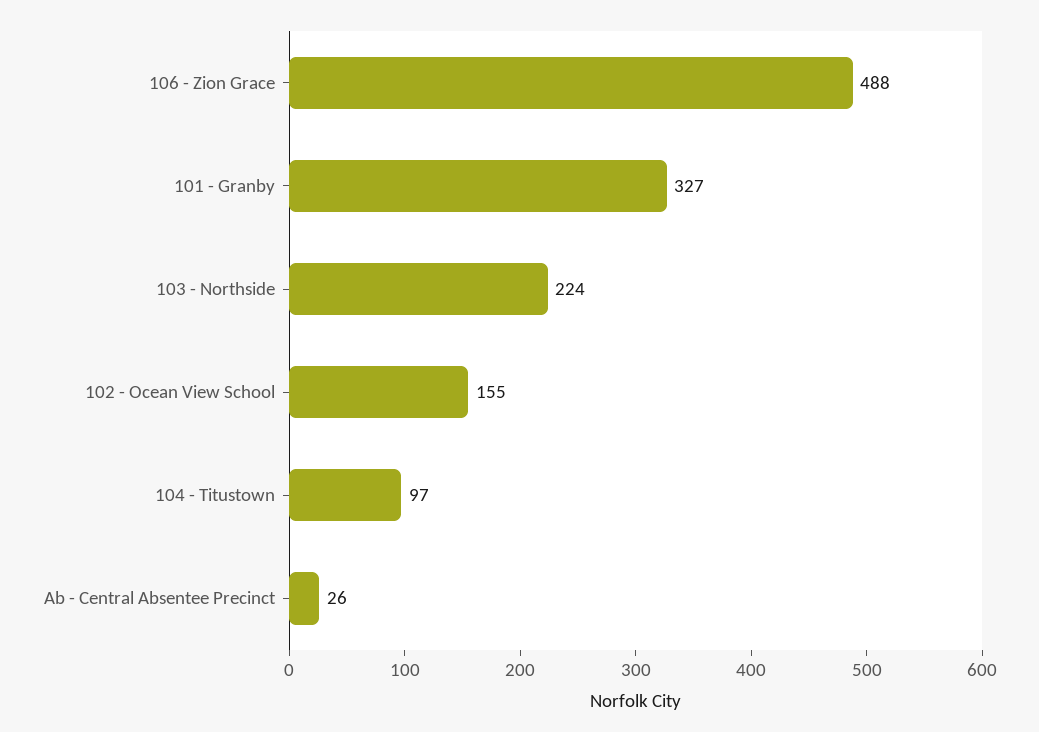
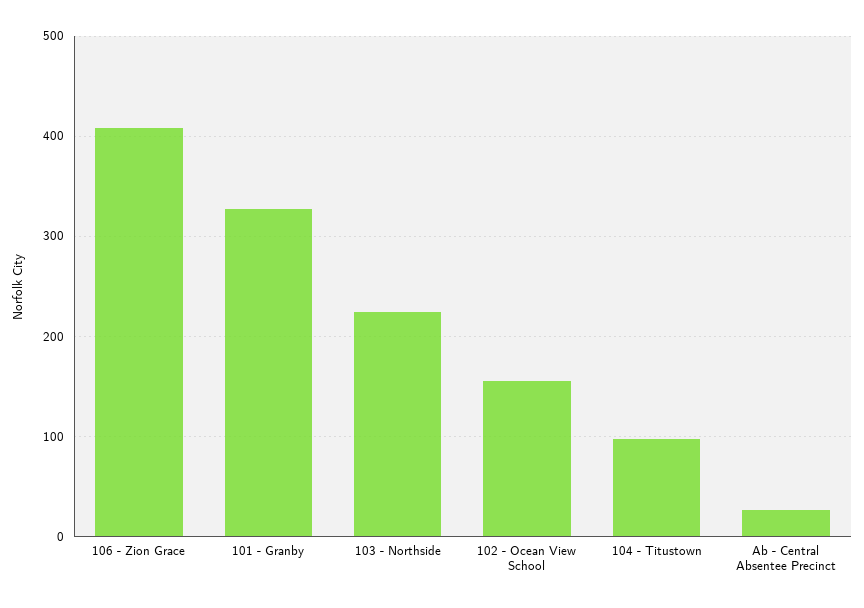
106 - Zion Grace: 488 -> 410

